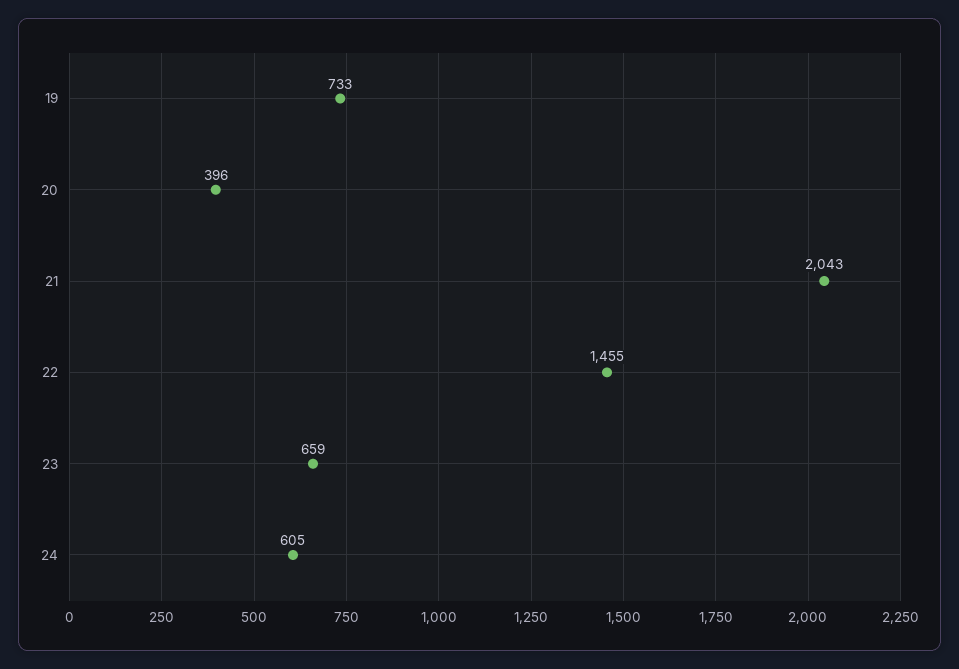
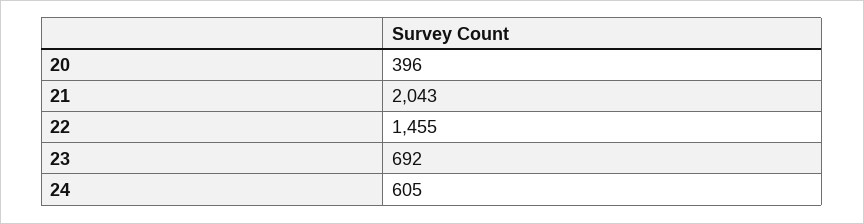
19: 733 -> none
23: 659 -> 692

